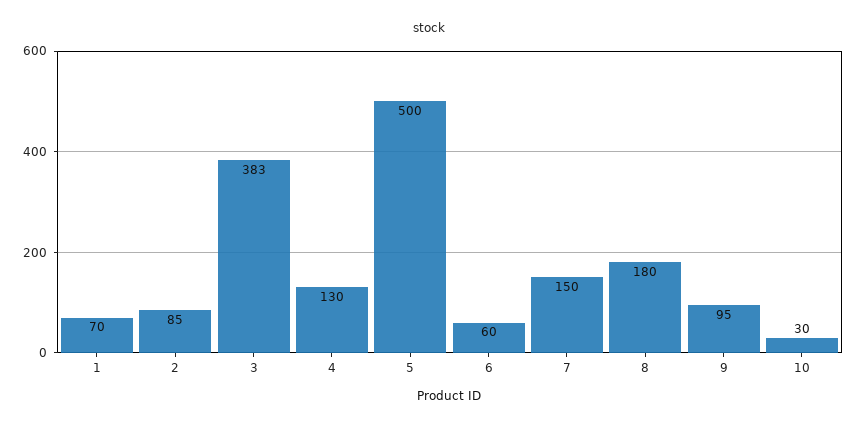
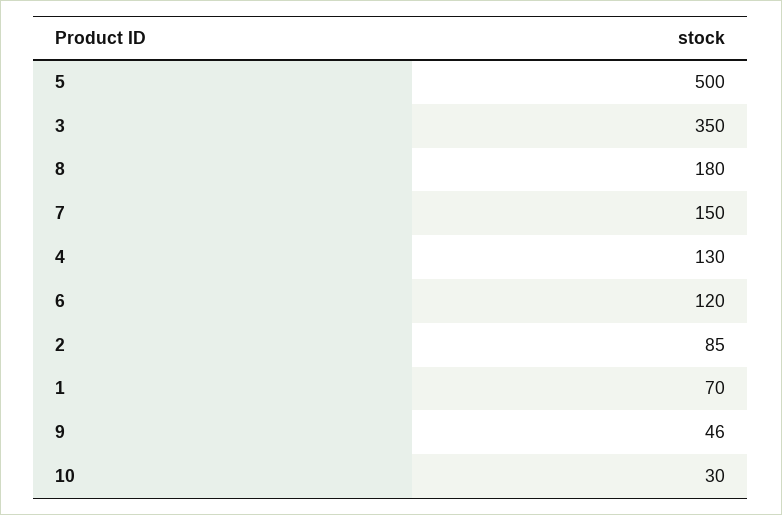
3: 383 -> 350
6: 60 -> 120
9: 95 -> 46

